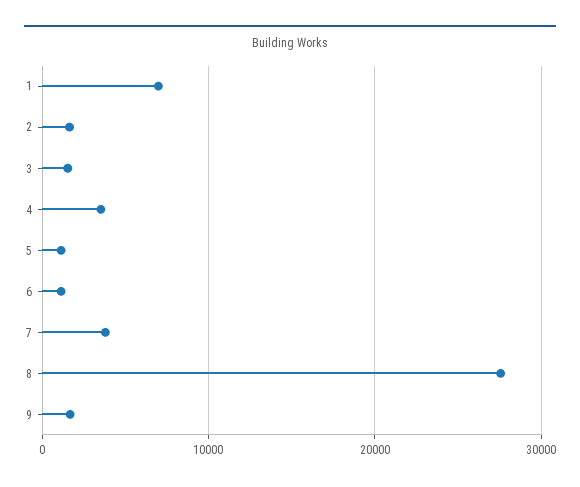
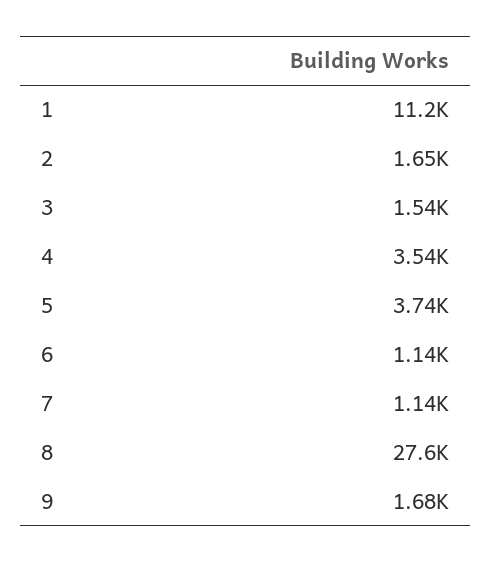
1: 7000 -> 11200
5: 1000 -> 3740
7: 4000 -> 1140

